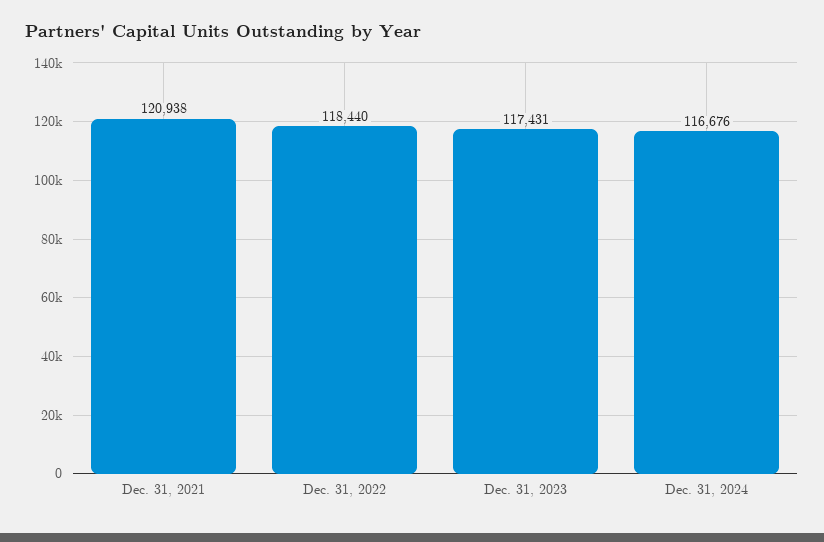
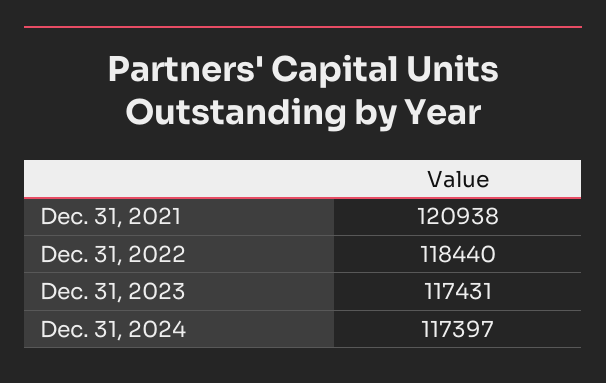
Dec. 31, 2024: 116676 -> 117397

